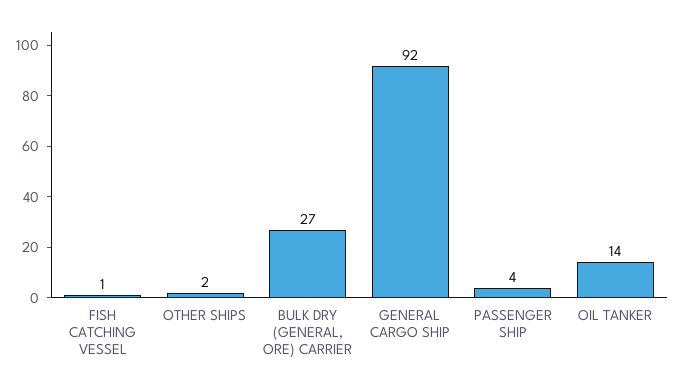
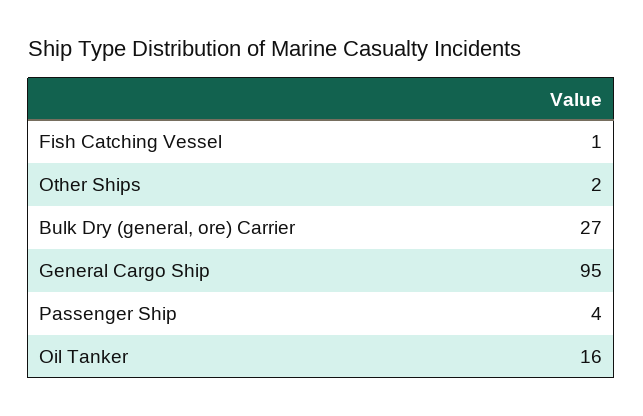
GENERAL CARGO SHIP: 92 -> 95
OIL TANKER: 14 -> 16

